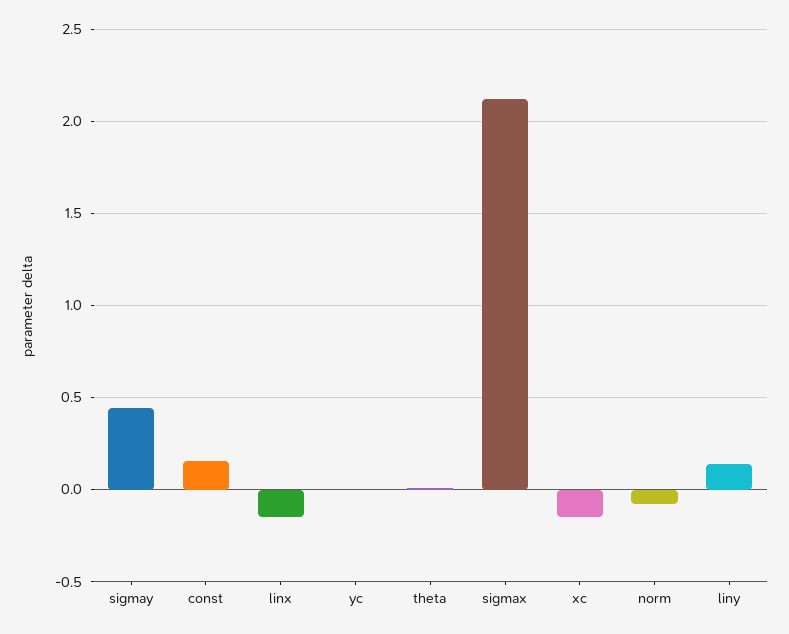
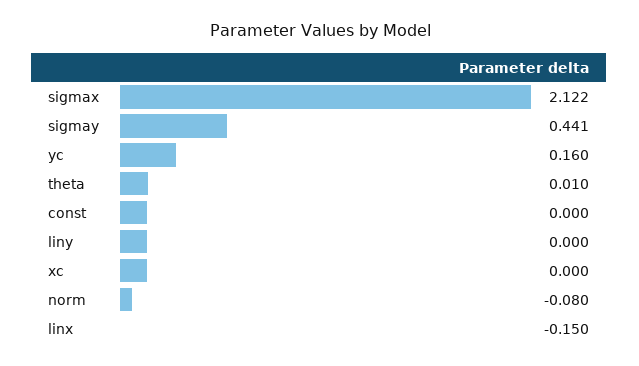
const: 0.15 -> 0
yc: 0 -> 0.16
xc: -0.15 -> 0
liny: 0.15 -> 0

